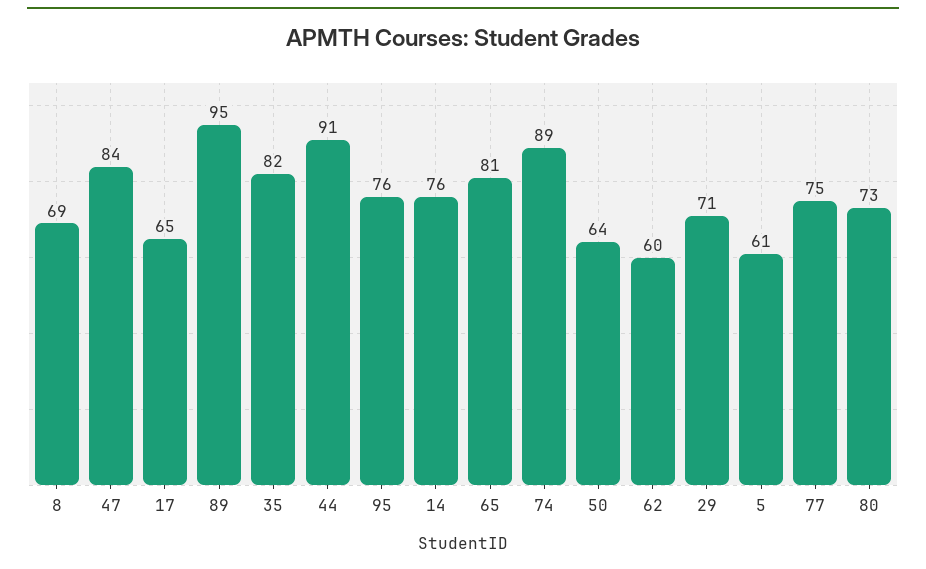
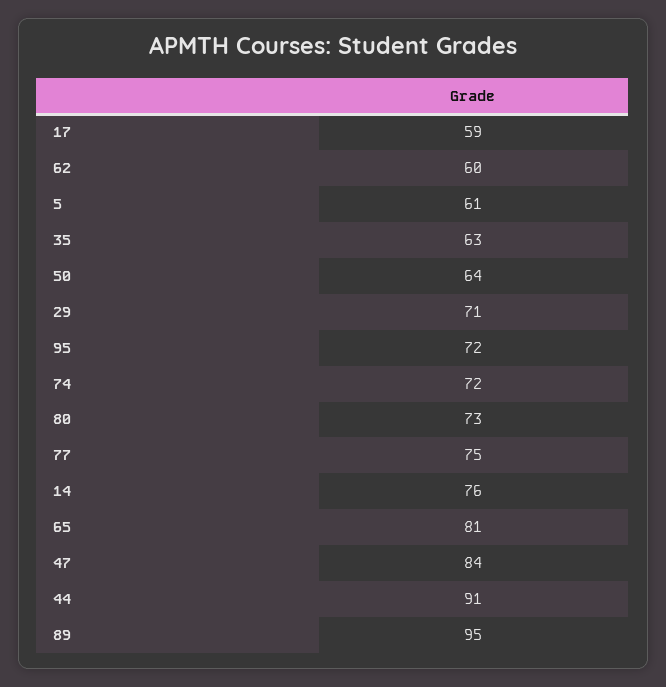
8: 69 -> none
17: 65 -> 59
35: 82 -> 63
95: 76 -> 72
74: 89 -> 72

